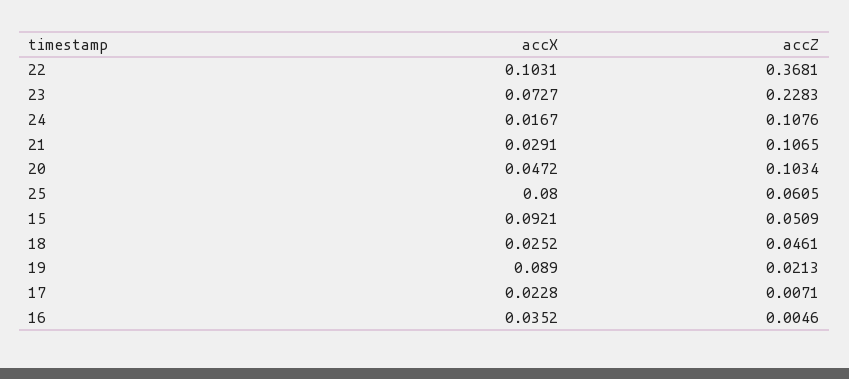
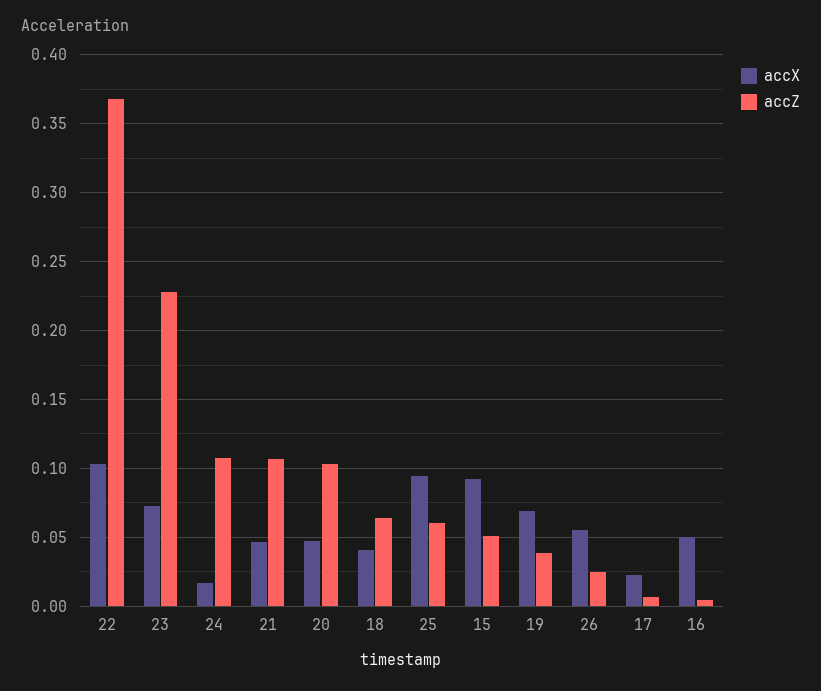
accX, 21: 0.0291 -> 0.045
accX, 25: 0.08 -> 0.095
accX, 18: 0.0252 -> 0.04
accZ, 18: 0.0461 -> 0.065
accX, 19: 0.089 -> 0.07
accZ, 19: 0.0213 -> 0.04
accX, 16: 0.0352 -> 0.05
accX, 26: none -> 0.055
accZ, 26: none -> 0.025

